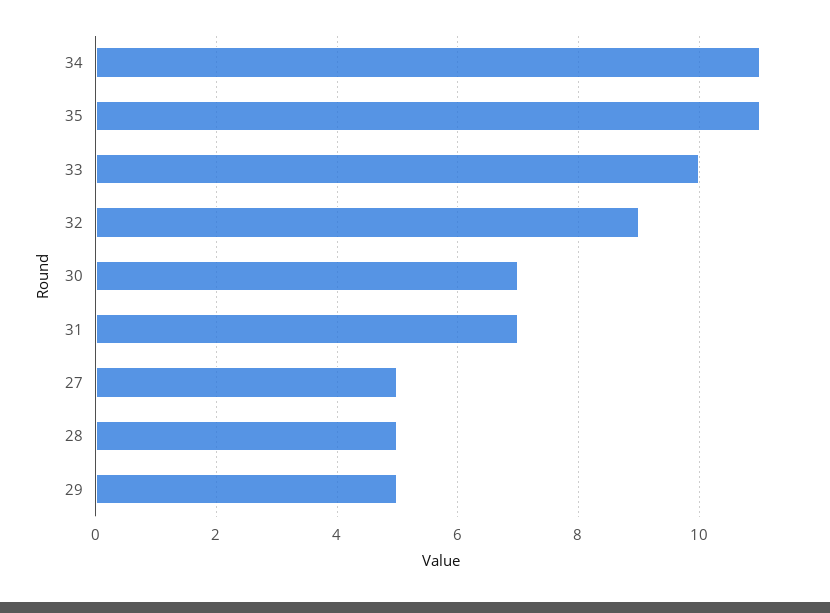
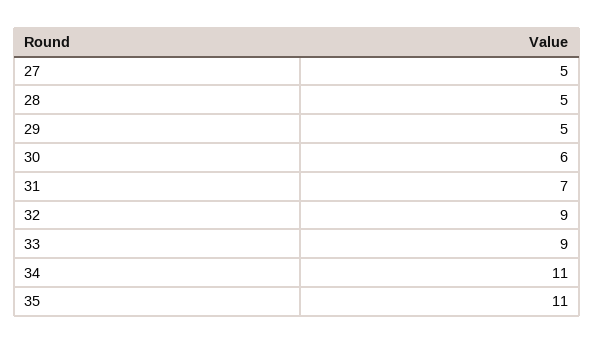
33: 10 -> 9
30: 7 -> 6

